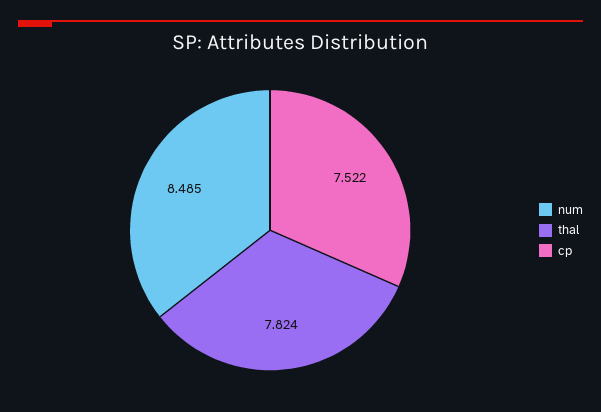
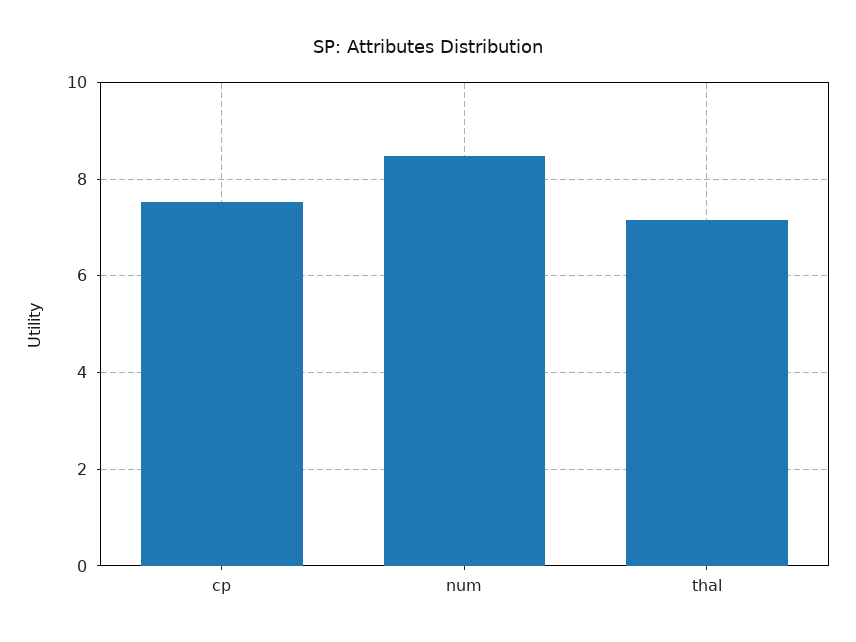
thal: 7.824 -> 7.2

